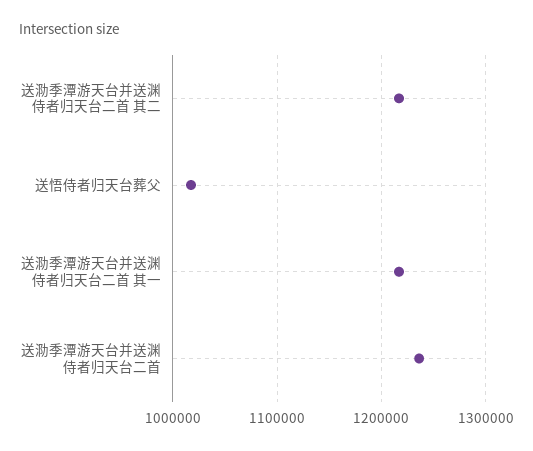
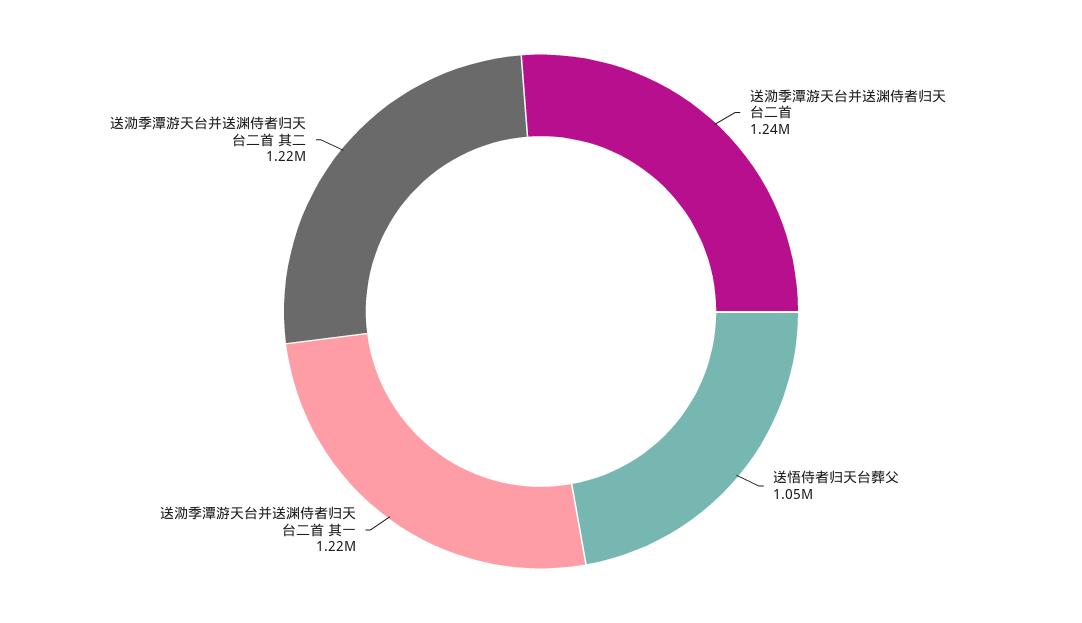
送悟侍者归天台葬父: 1020000 -> 1050000

